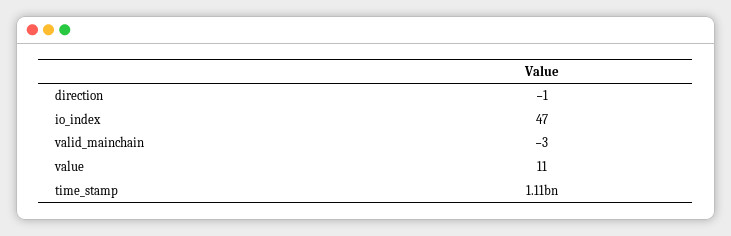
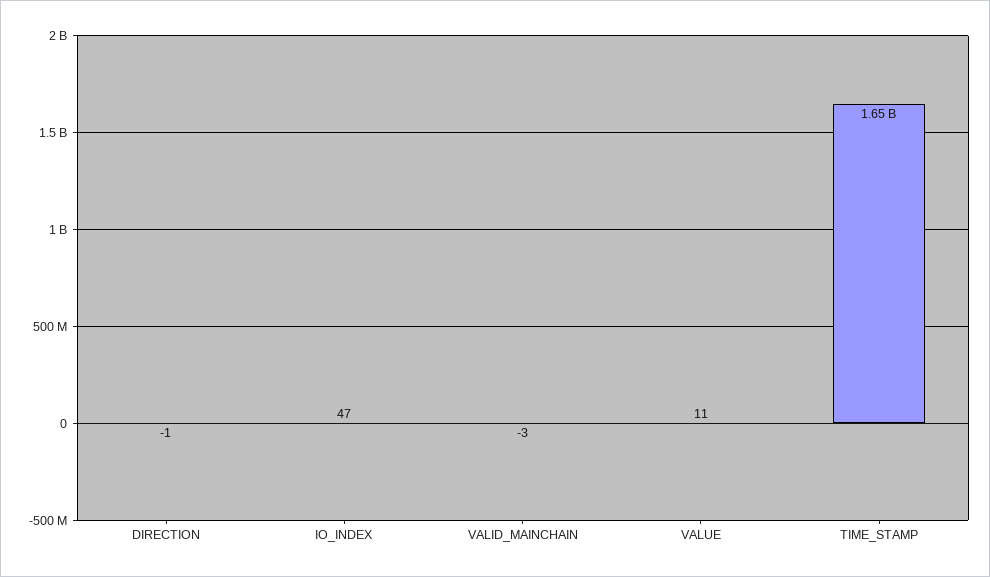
time_stamp: 1110000000 -> 1650000000

